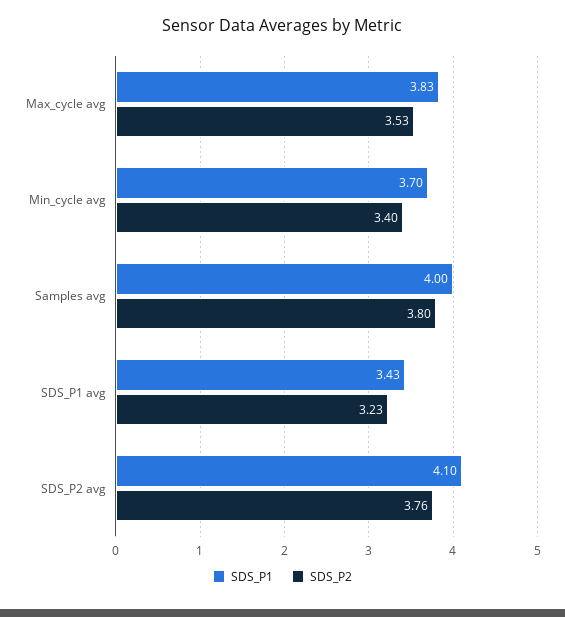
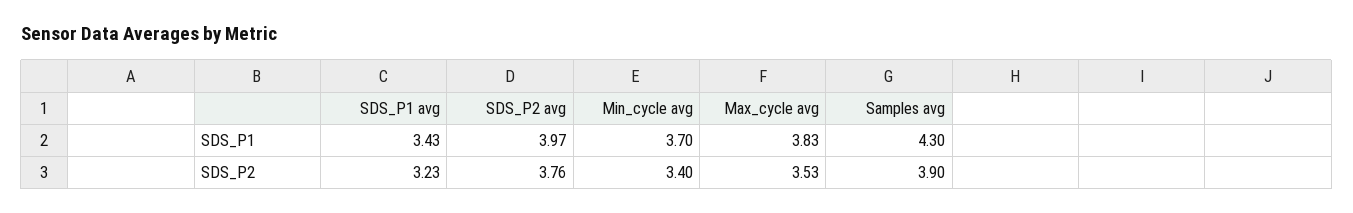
SDS_P1, Samples avg: 4 -> 4.3
SDS_P2, Samples avg: 3.8 -> 3.9
SDS_P1, SDS_P2 avg: 4.1 -> 3.97

